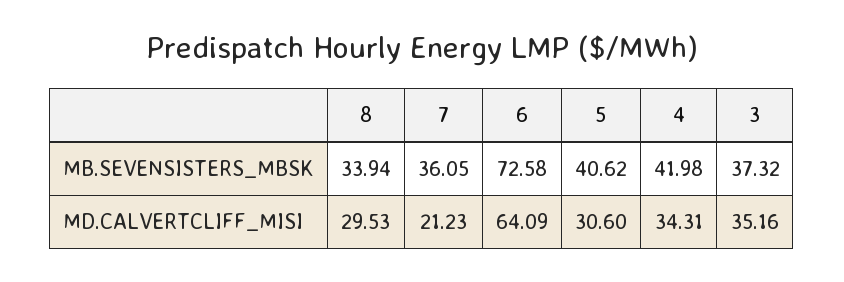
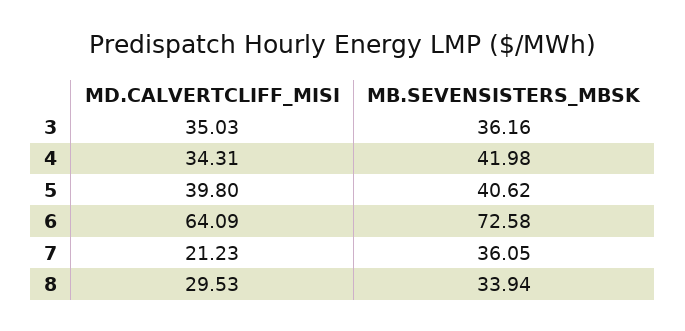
3, MB.SEVENSISTERS_MBSK: 37.32 -> 36.16
5, MD.CALVERTCLIFF_MISI: 30.6 -> 39.8
3, MD.CALVERTCLIFF_MISI: 35.16 -> 35.03

